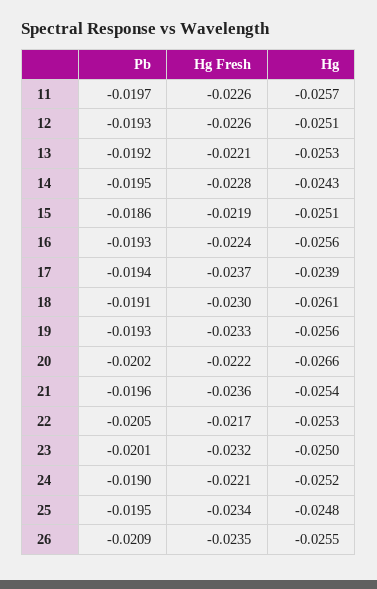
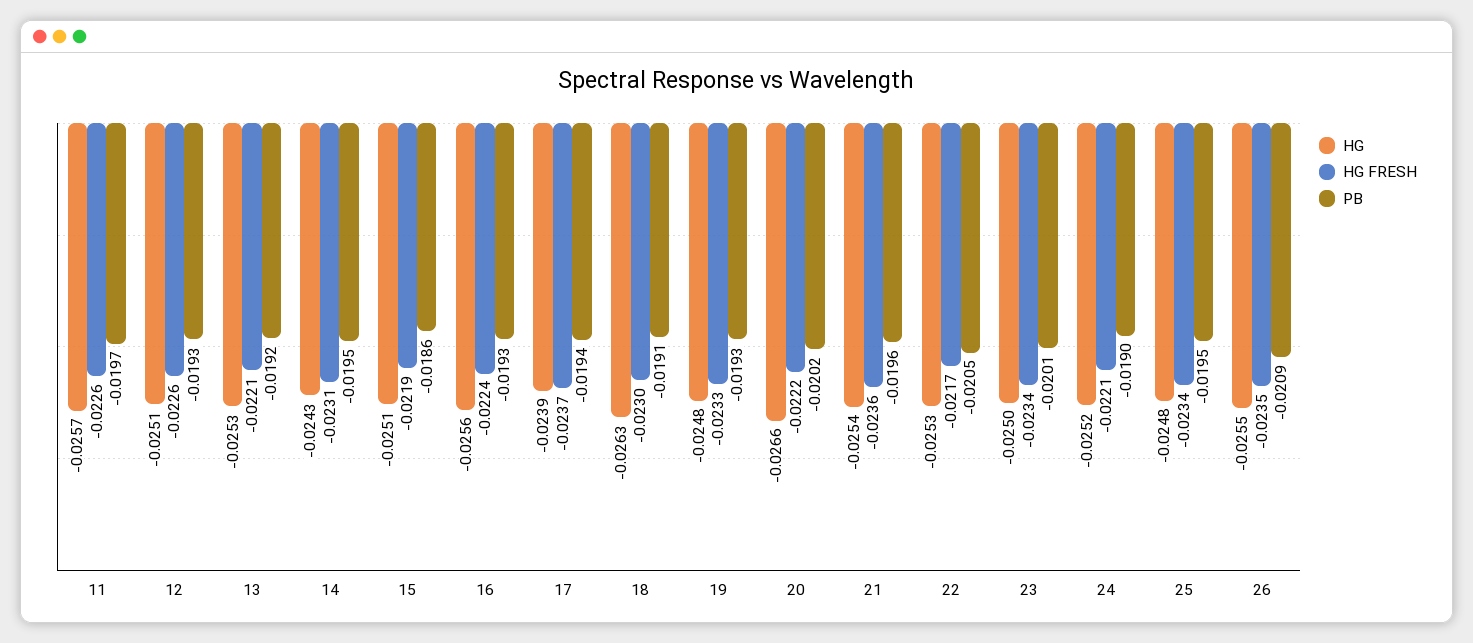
Hg Fresh, 14: -0.0228 -> -0.0231
Hg, 18: -0.0261 -> -0.0263
Hg, 19: -0.0256 -> -0.0248
Hg Fresh, 23: -0.0232 -> -0.0234

